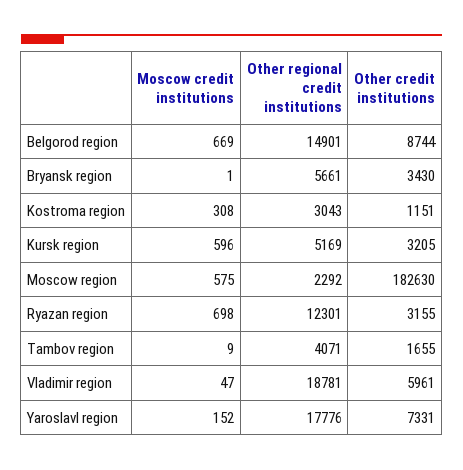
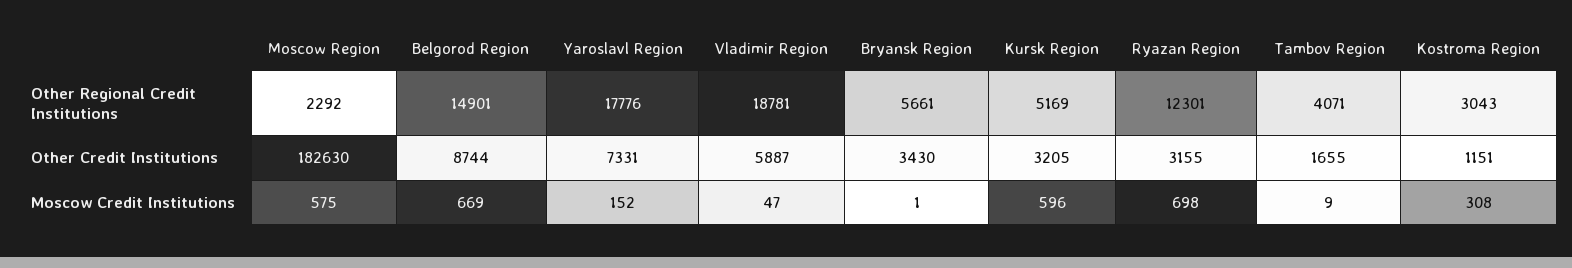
Other credit institutions, Vladimir region: 5961 -> 5887

